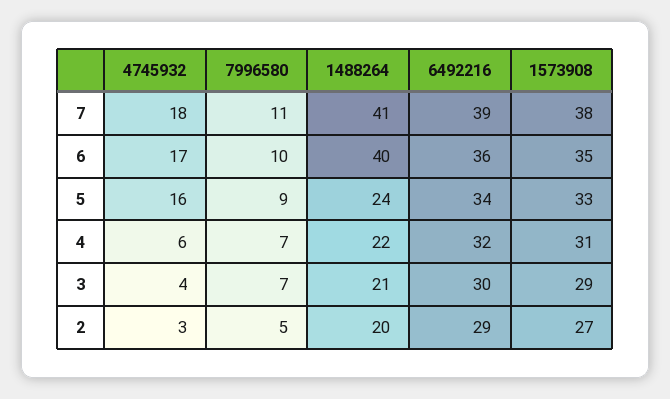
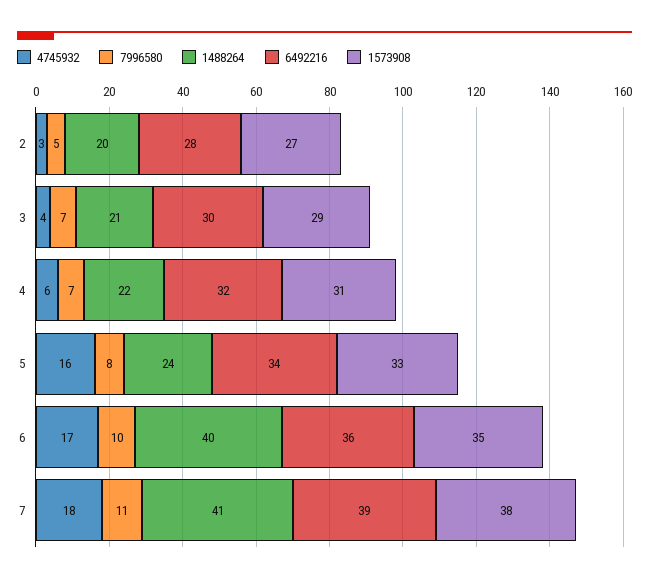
7996580, 5: 9 -> 8
6492216, 2: 29 -> 28

